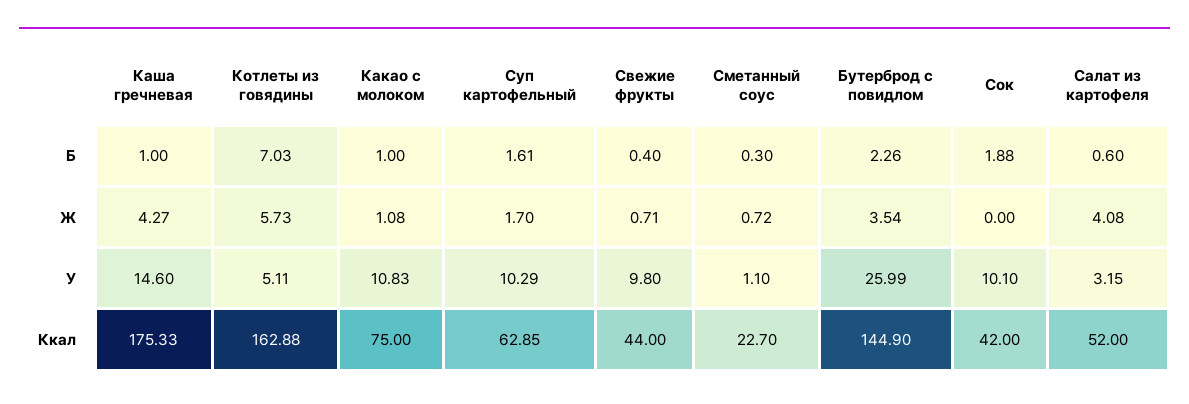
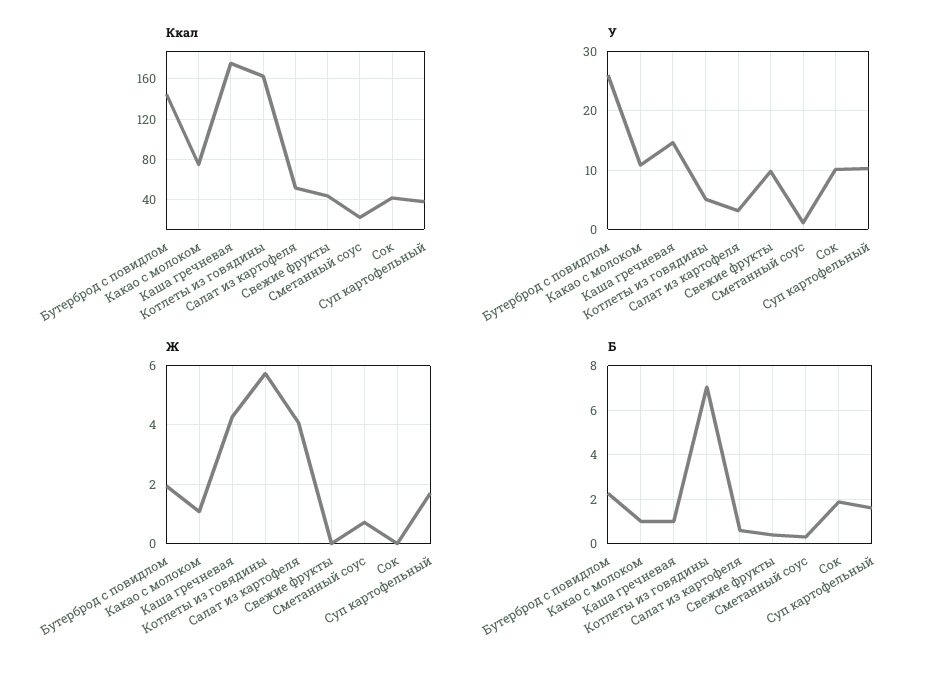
Ж, Свежие фрукты: 0.71 -> 0
Ж, Бутерброд с повидлом: 3.54 -> 2
Ккал, Суп картофельный: 62.85 -> 40

